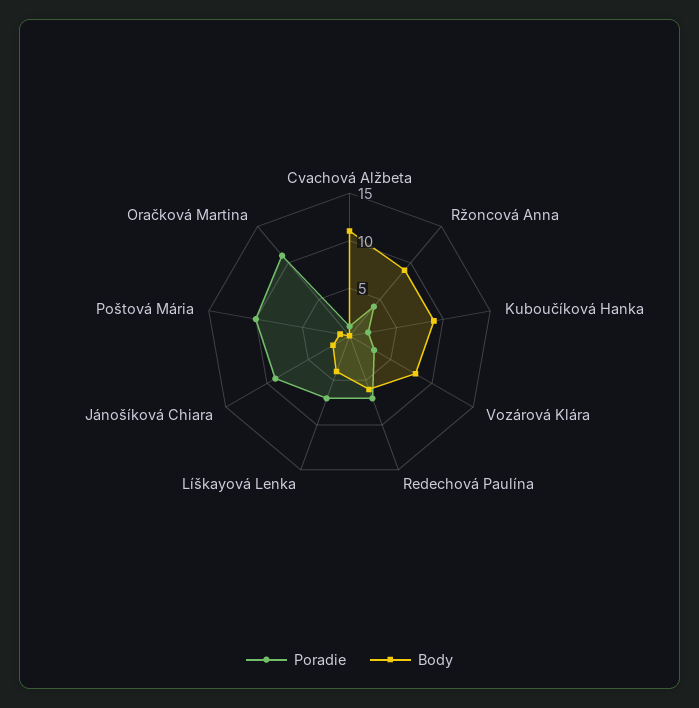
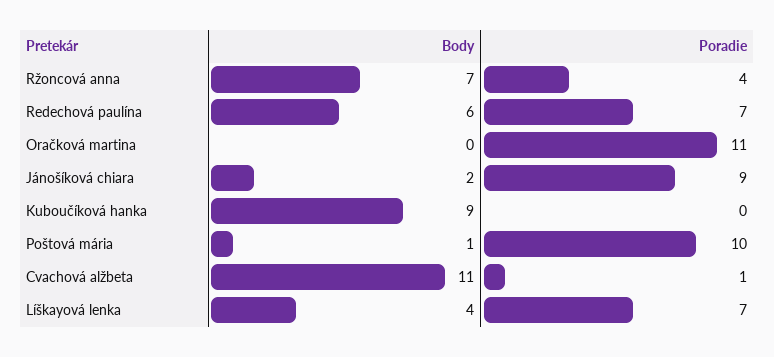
Body, Ržoncová Anna: 9 -> 7
Poradie, Kuboučíková Hanka: 2 -> 0
Poradie, Vozárová Klára: 3 -> none
Body, Vozárová Klára: 8 -> none

